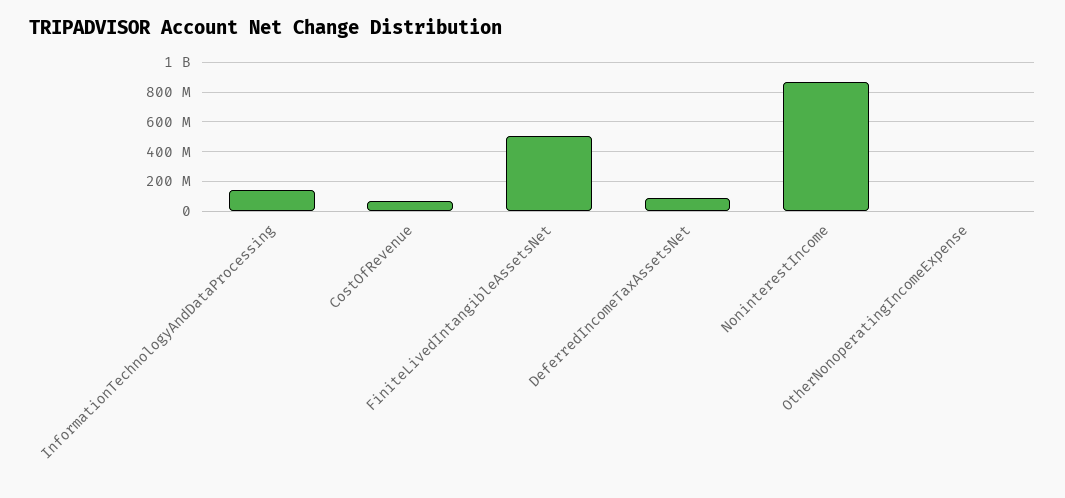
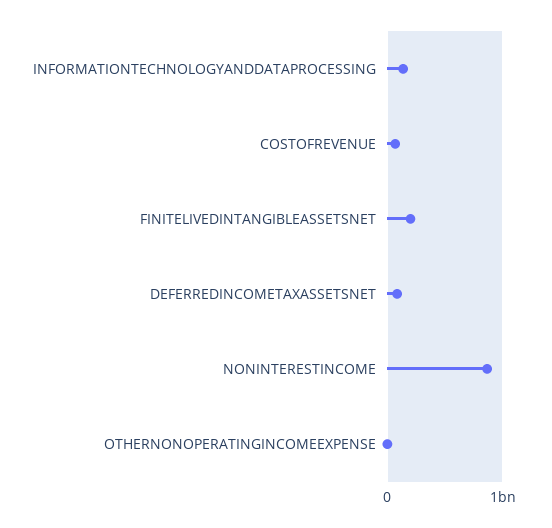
FiniteLivedIntangibleAssetsNet: 500000000 -> 200000000

